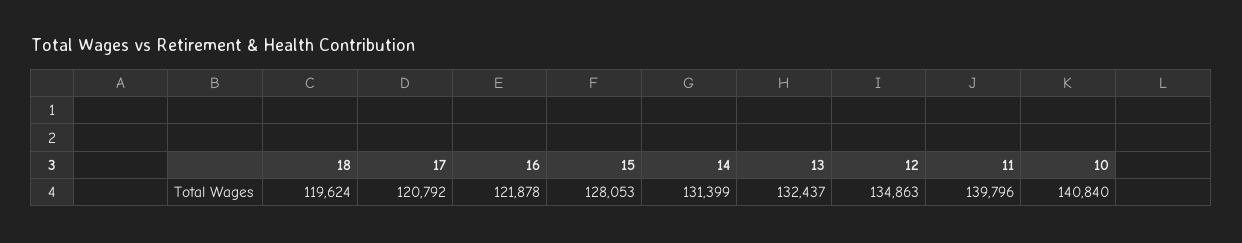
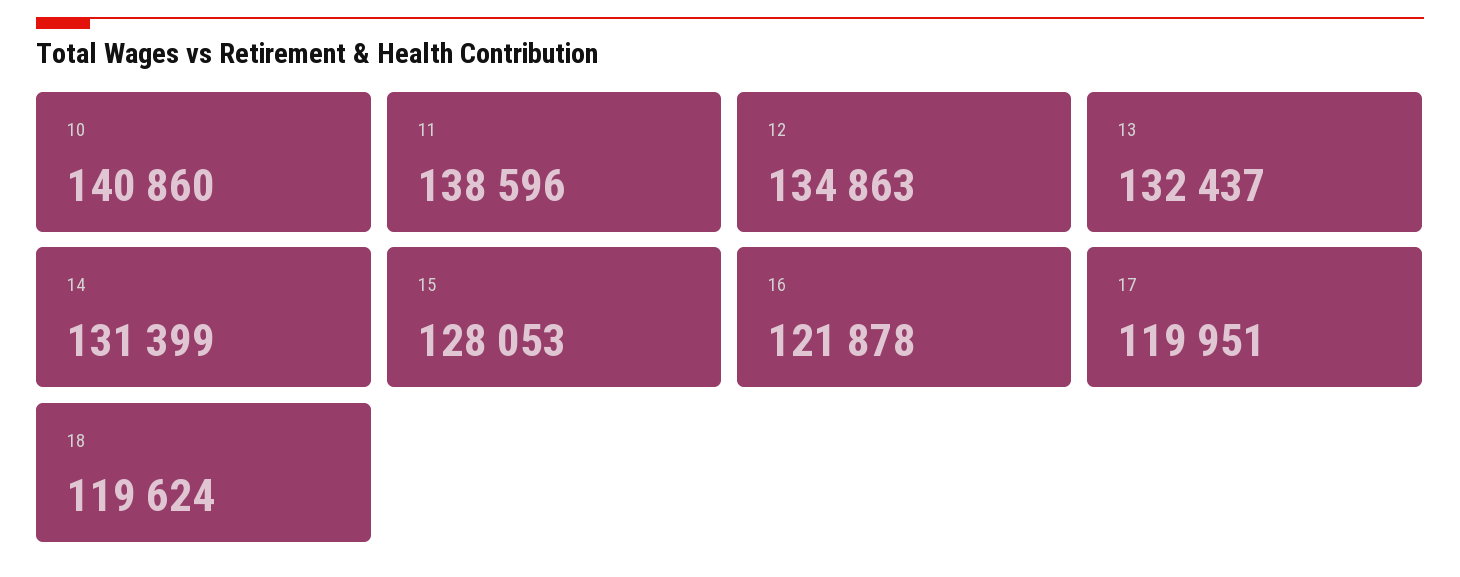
17: 120792 -> 119951
11: 139796 -> 138596
10: 140840 -> 140860

